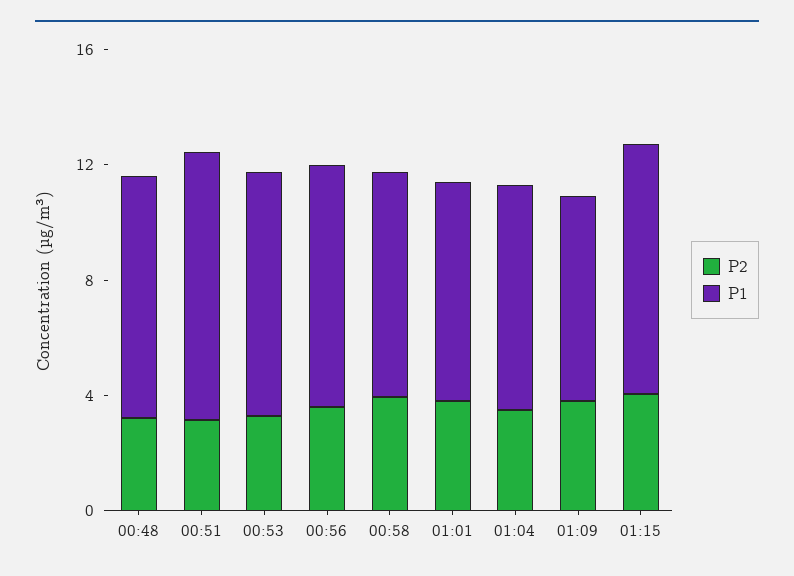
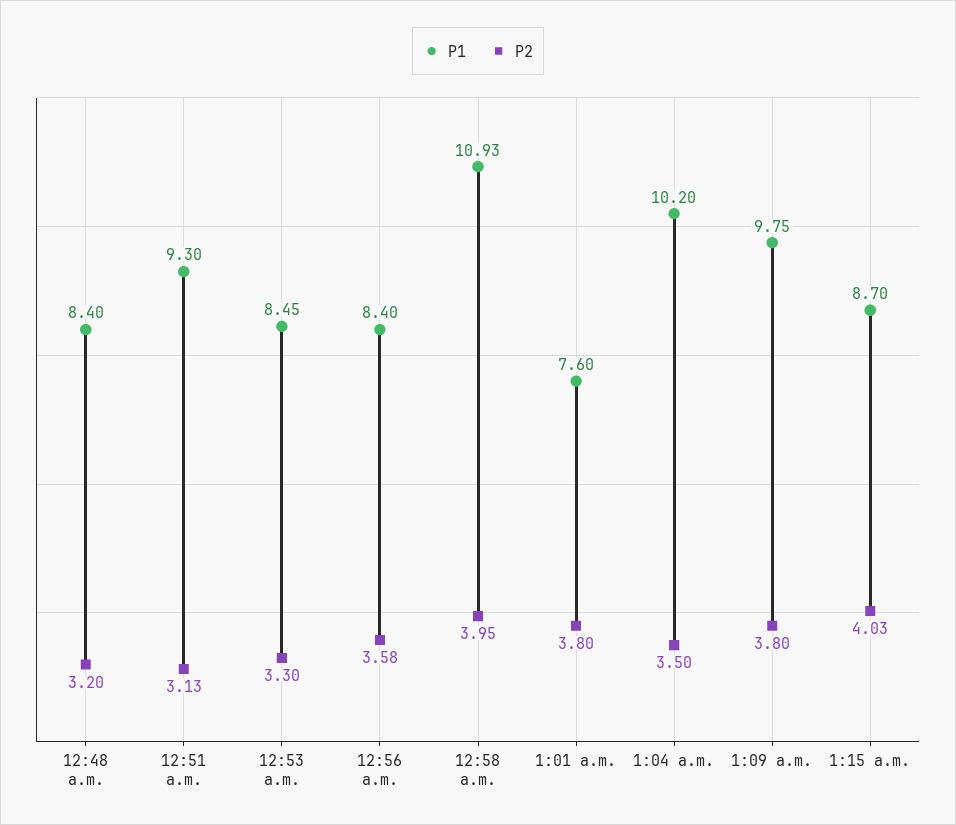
P1, 00:58: 8 -> 10.93
P1, 01:04: 8 -> 10.2
P1, 01:09: 7 -> 9.75

